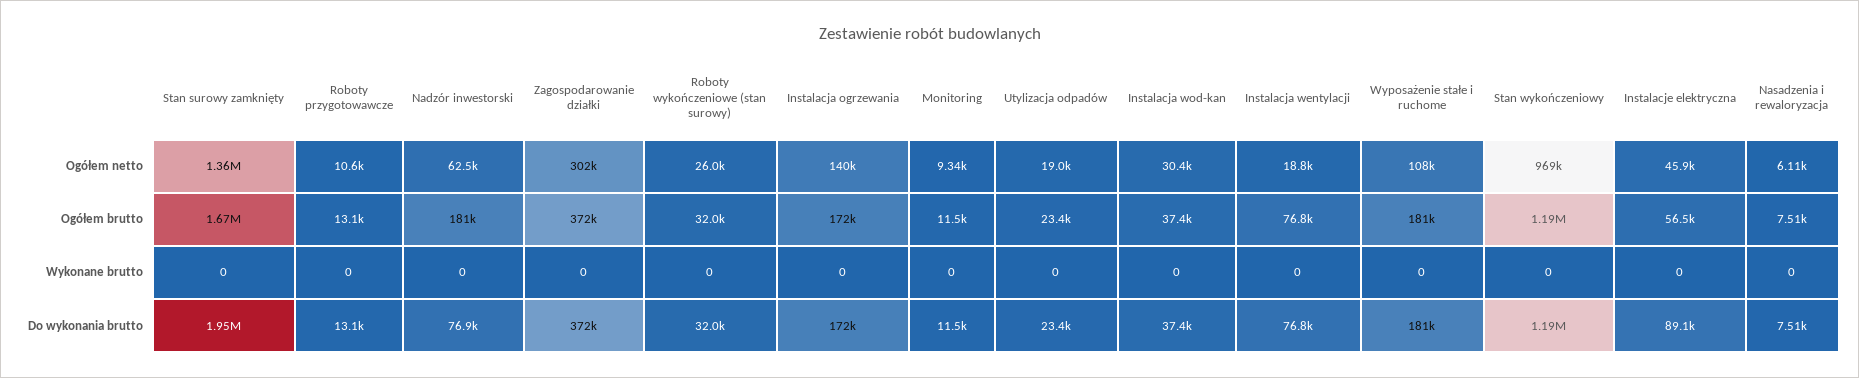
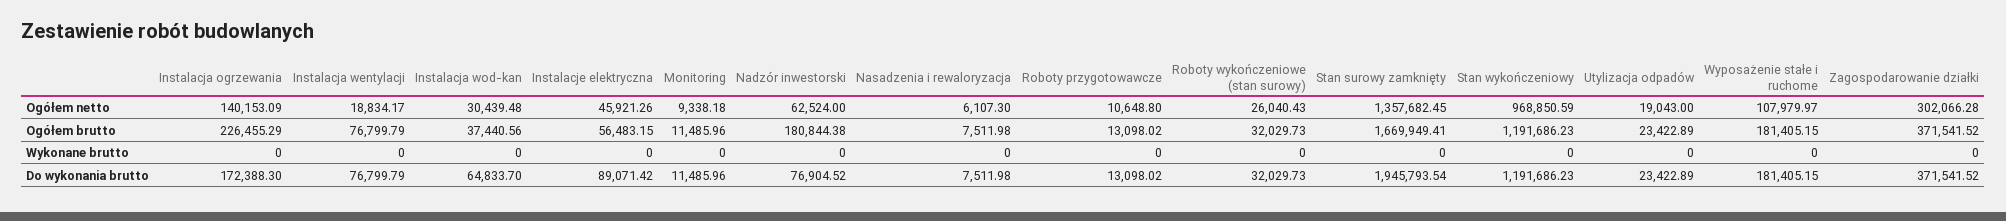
Instalacja ogrzewania, Ogółem brutto: 172000 -> 226455.29
Instalacja wod-kan, Do wykonania brutto: 37400 -> 64833.7

